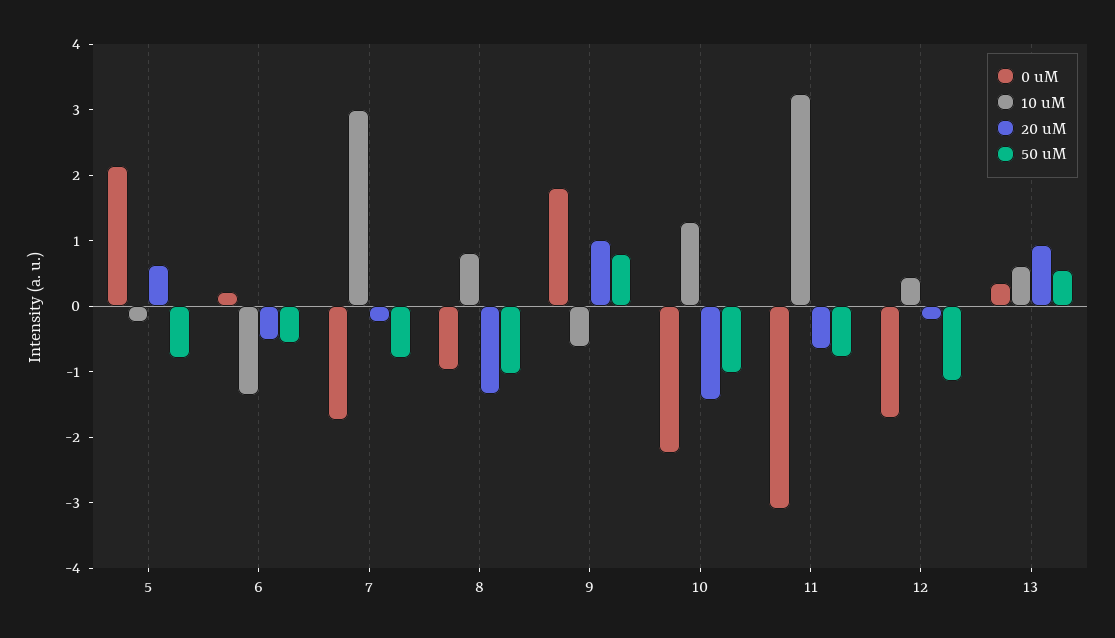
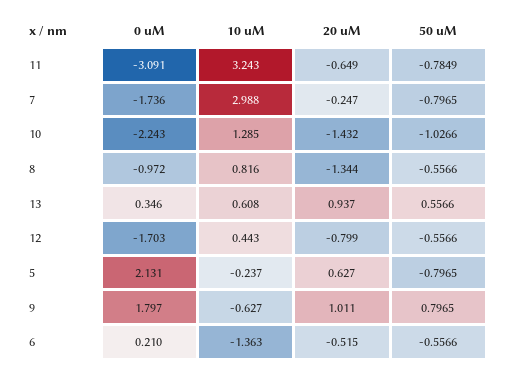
50 uM, 8: -1 -> -0.5566
20 uM, 12: -0.2 -> -0.799
50 uM, 12: -1.2 -> -0.5566

